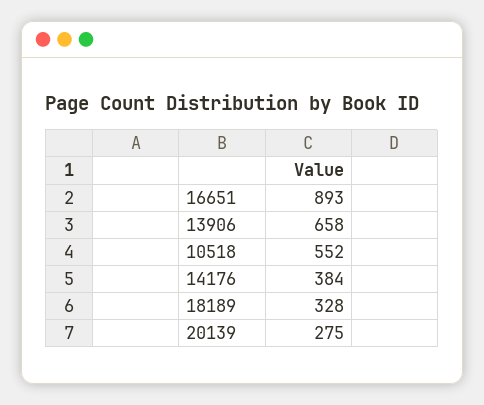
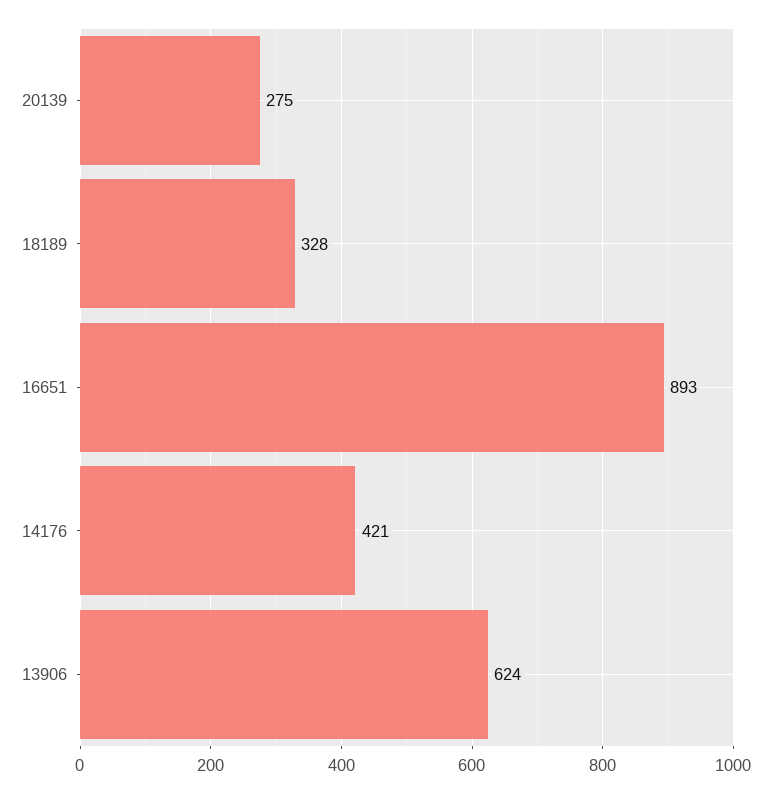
13906: 658 -> 624
10518: 552 -> none
14176: 384 -> 421

